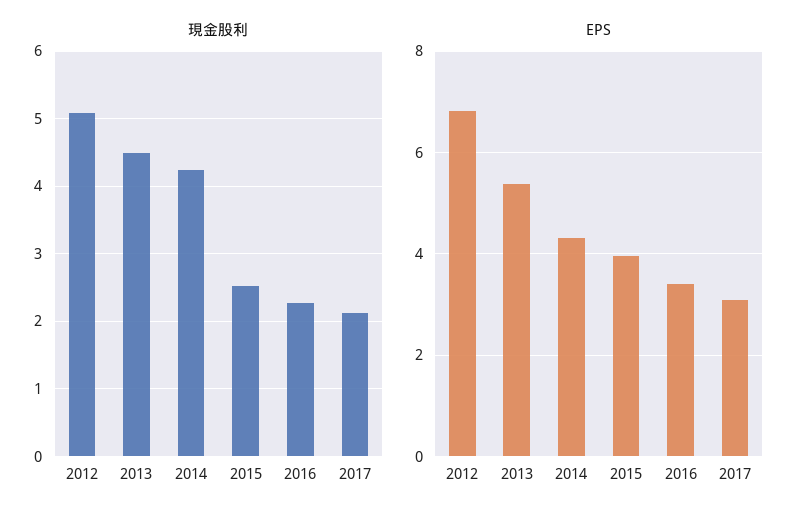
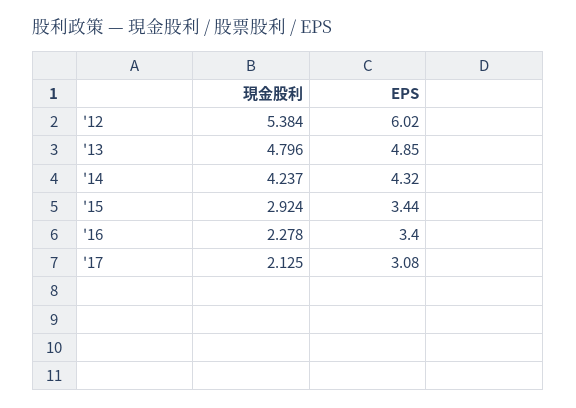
現金股利, 2012: 5.1 -> 5.384
現金股利, 2013: 4.5 -> 4.796
現金股利, 2015: 2.5 -> 2.924
EPS, 2012: 6.8 -> 6.02
EPS, 2013: 5.4 -> 4.85
EPS, 2015: 4 -> 3.44

